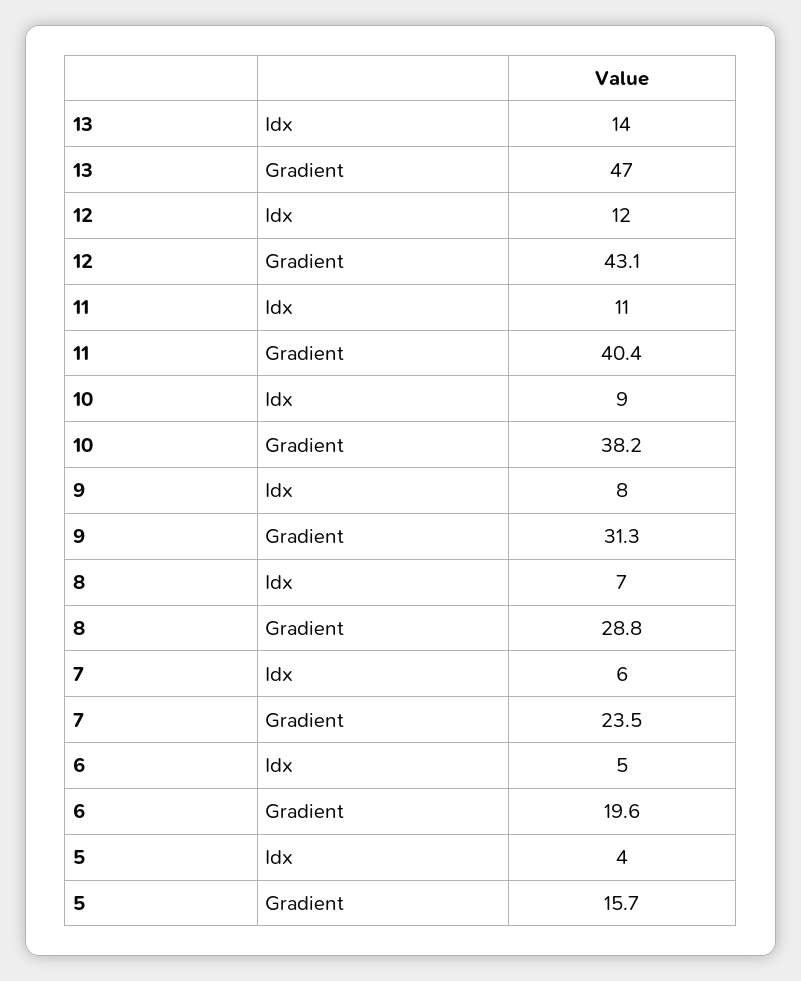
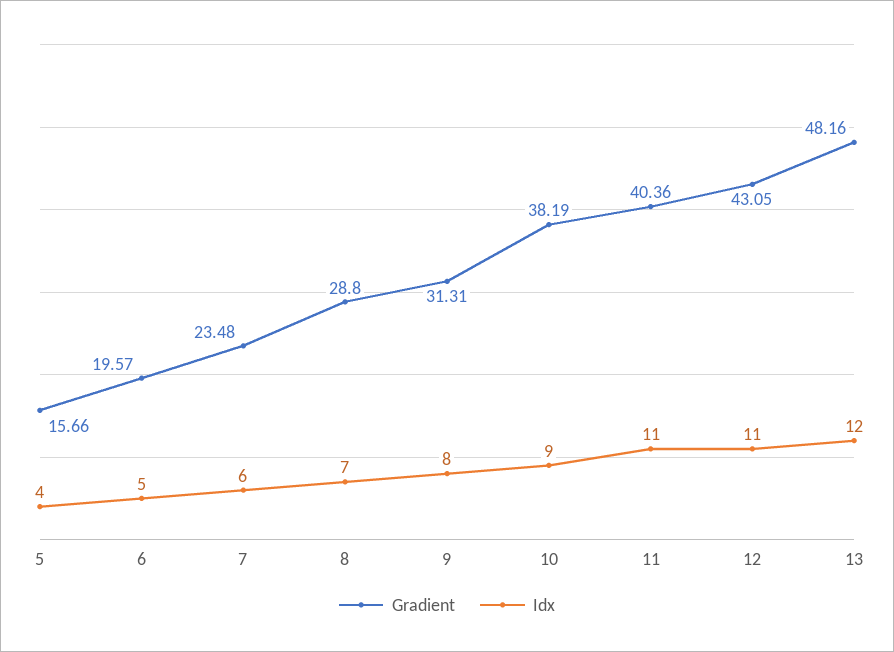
Idx, 13: 14 -> 12
Gradient, 13: 47 -> 48.16
Idx, 12: 12 -> 11

